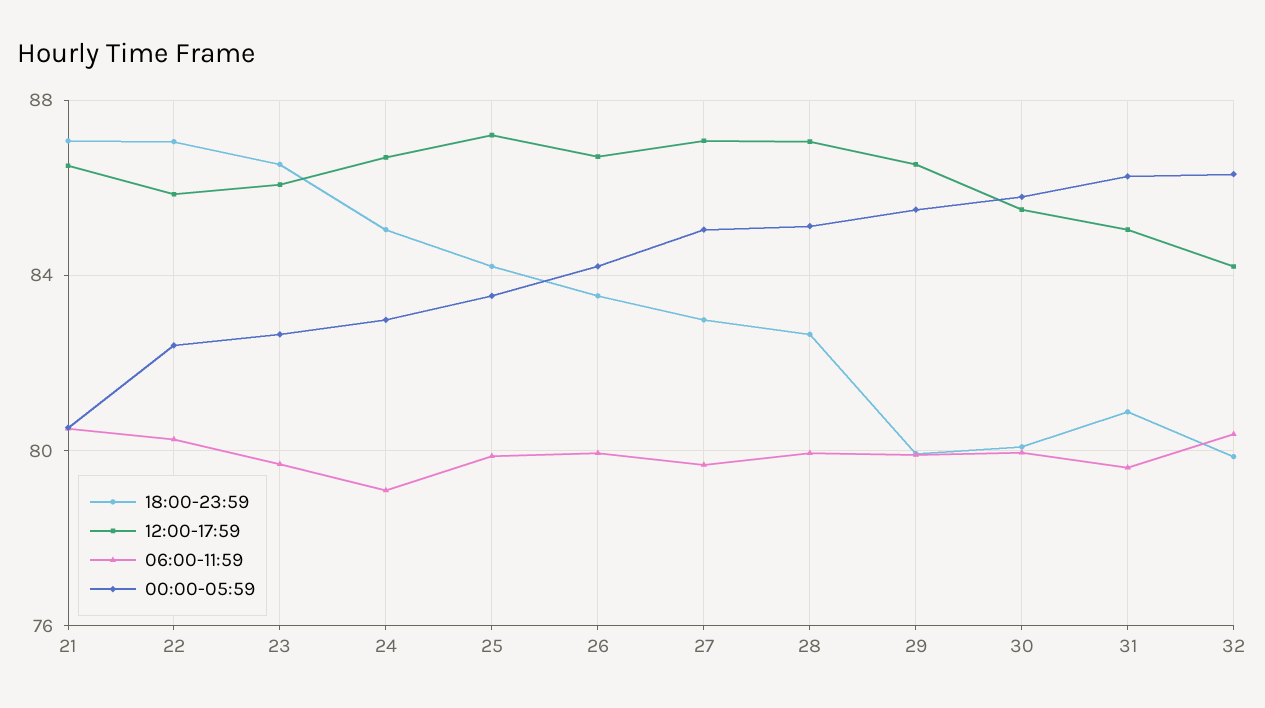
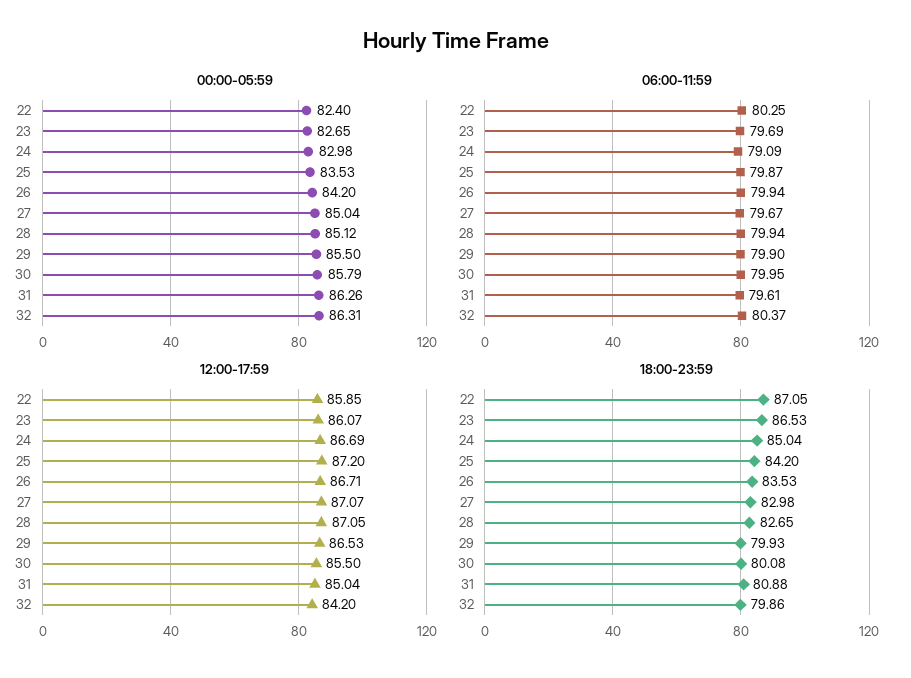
18:00-23:59, 21: 87 -> none
12:00-17:59, 21: 86.5 -> none
06:00-11:59, 21: 80.5 -> none
00:00-05:59, 21: 80.5 -> none

